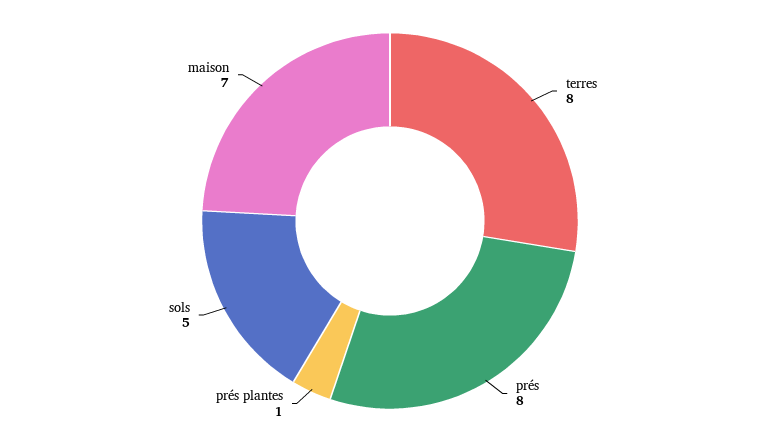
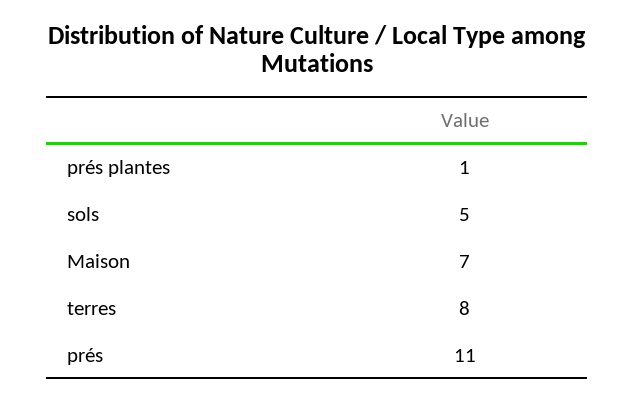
prés: 8 -> 11

